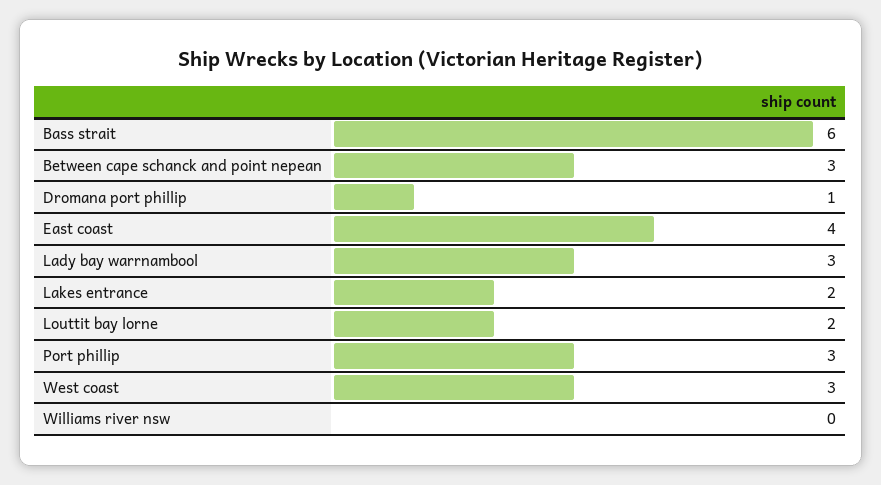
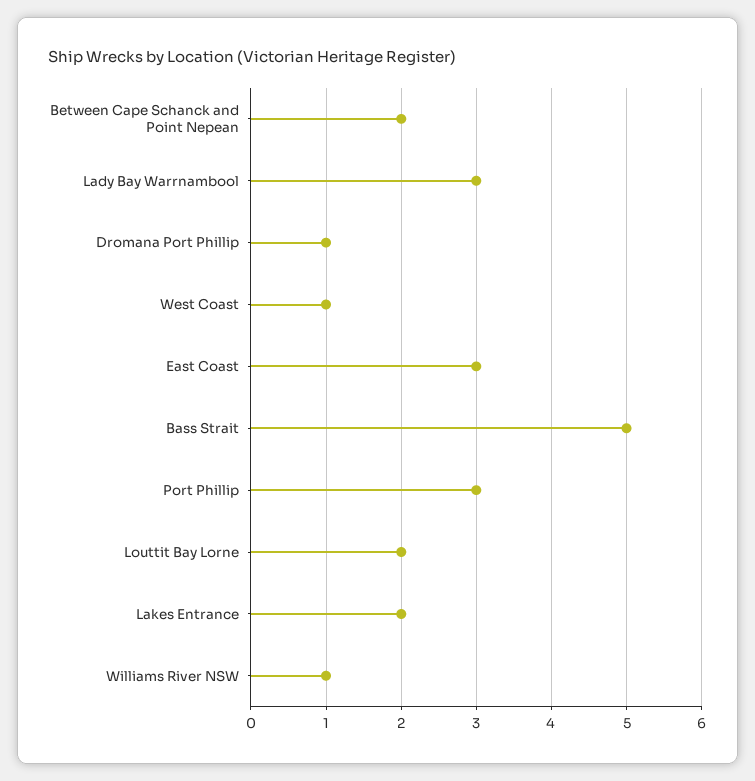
Bass strait: 6 -> 5
Between cape schanck and point nepean: 3 -> 2
East coast: 4 -> 3
West coast: 3 -> 1
Williams river nsw: 0 -> 1

